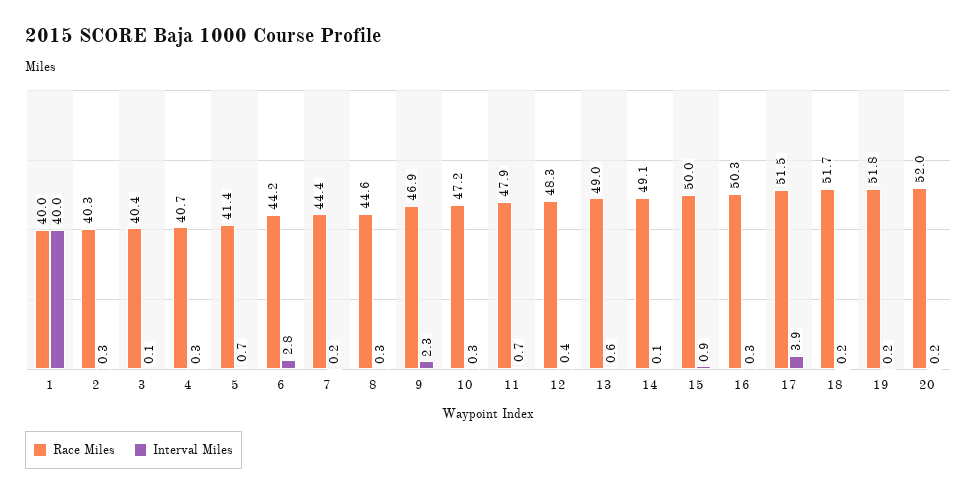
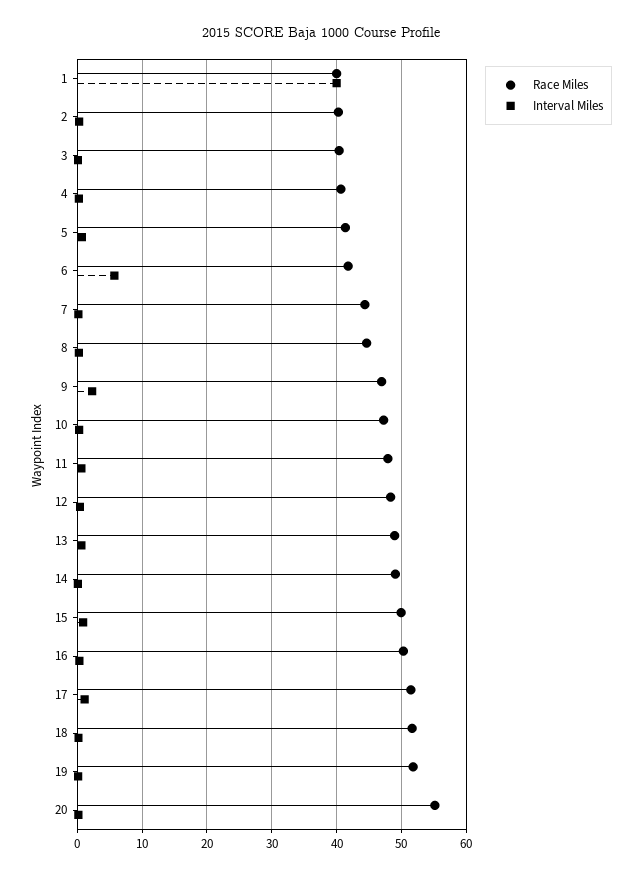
Race Miles, 6: 44.2 -> 42
Interval Miles, 6: 2.8 -> 6
Interval Miles, 17: 3.9 -> 1
Race Miles, 20: 52 -> 55

